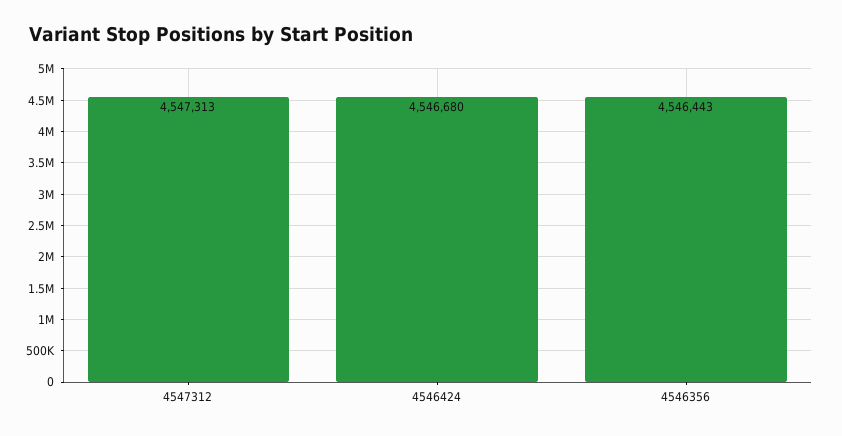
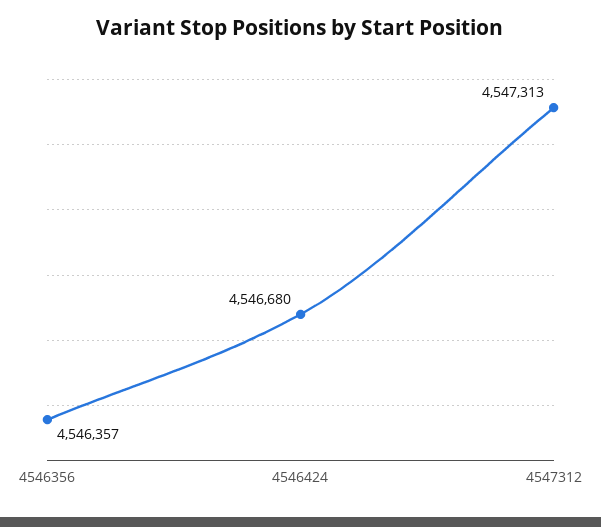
4546356: 4546443 -> 4546357

